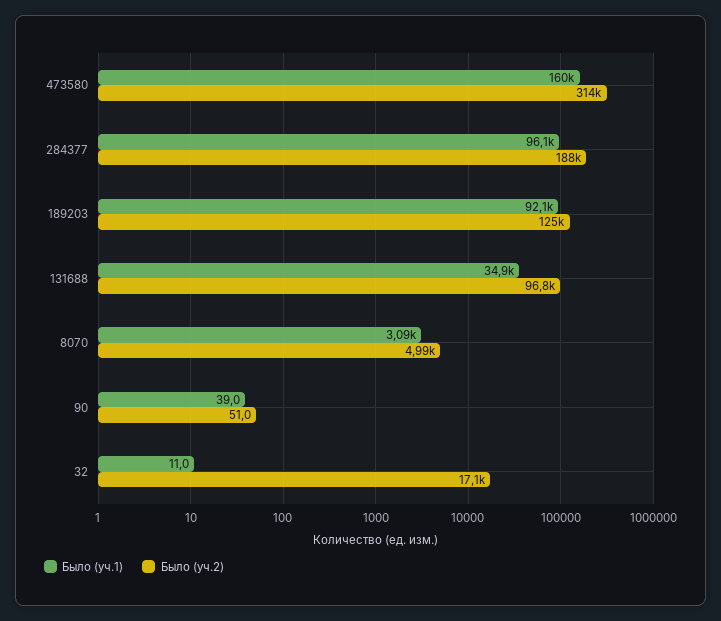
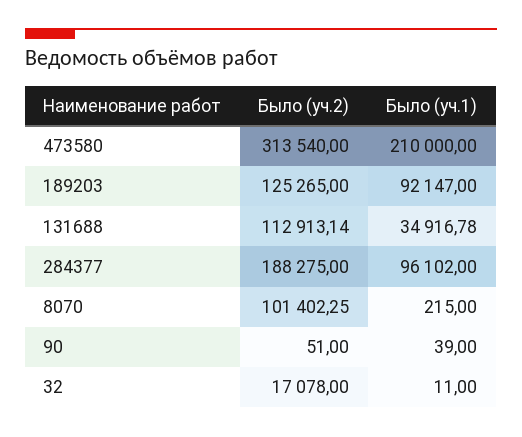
Было (уч.1), 473580: 160000 -> 210000
Было (уч.2), 131688: 96800 -> 112913.14
Было (уч.1), 8070: 3090 -> 215
Было (уч.2), 8070: 4990 -> 101402.25

